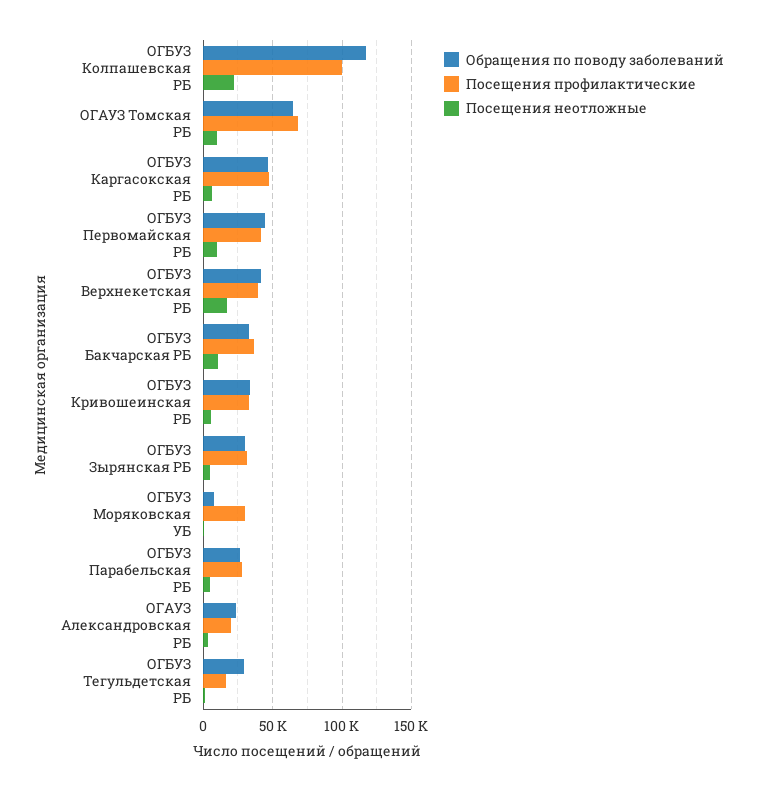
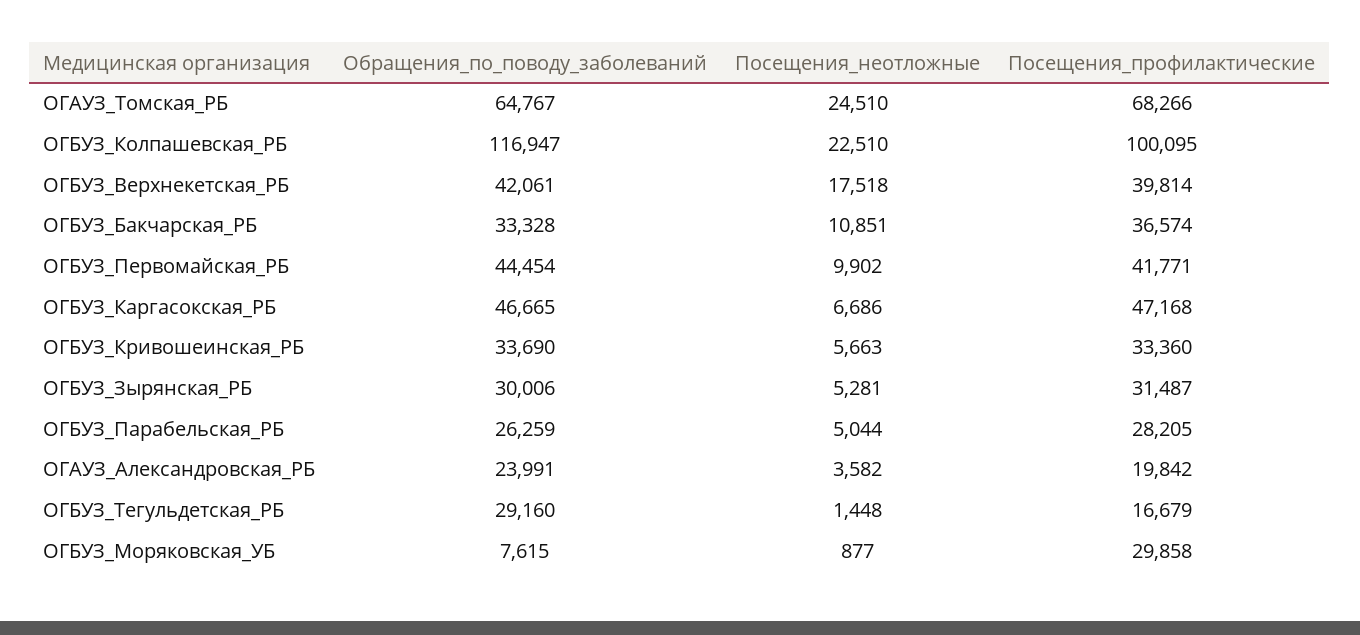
Посещения неотложные, ОГАУЗ Томская РБ: 10000 -> 24510

